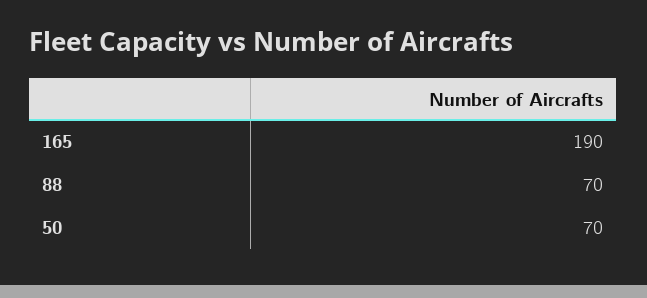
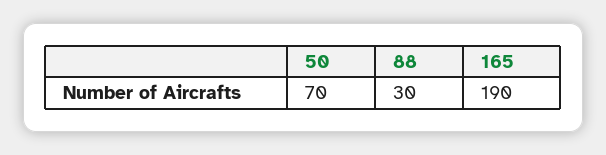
88: 70 -> 30

